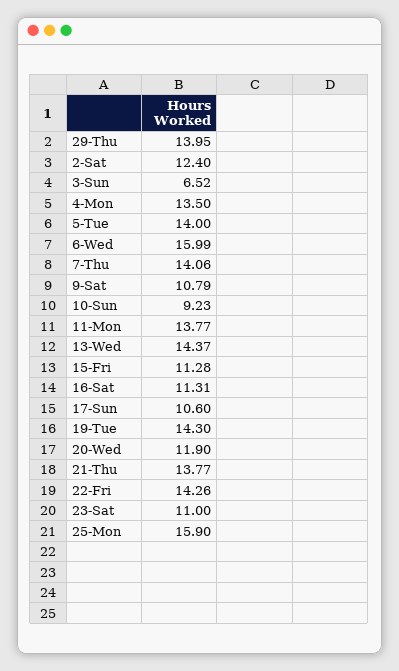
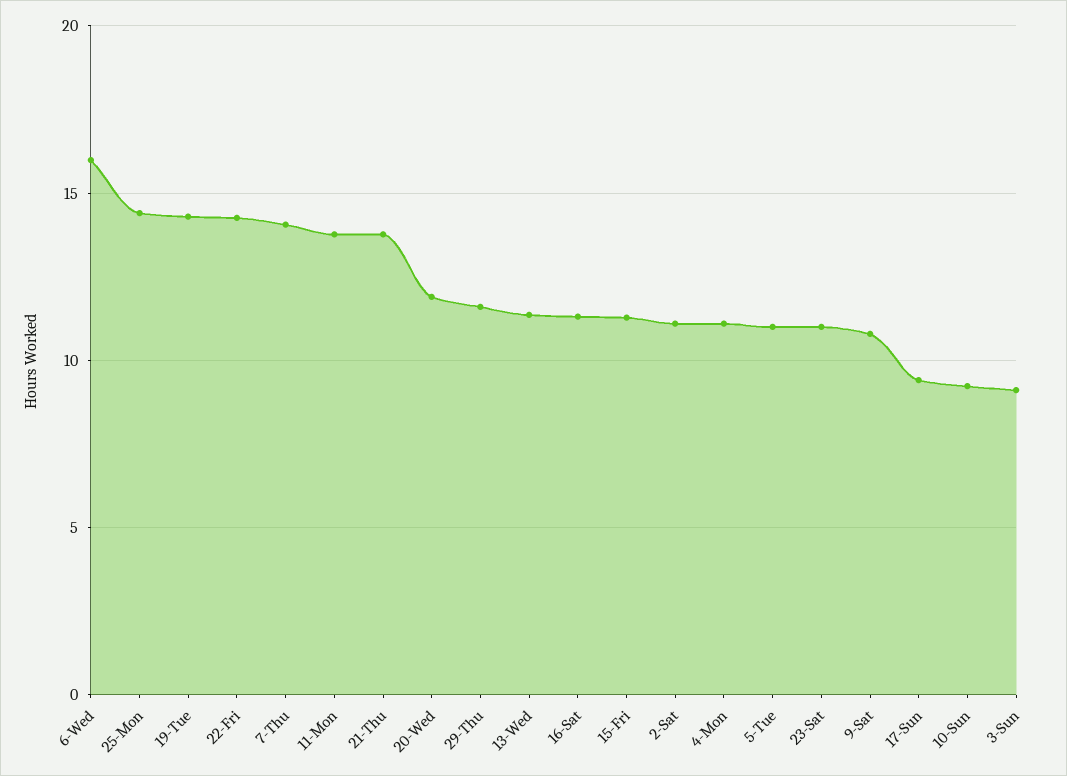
29-Thu: 13.95 -> 11.5
2-Sat: 12.4 -> 11
3-Sun: 6.52 -> 9
4-Mon: 13.5 -> 11
5-Tue: 14 -> 11
13-Wed: 14.37 -> 11.5
17-Sun: 10.6 -> 9.5
25-Mon: 15.9 -> 14.5

